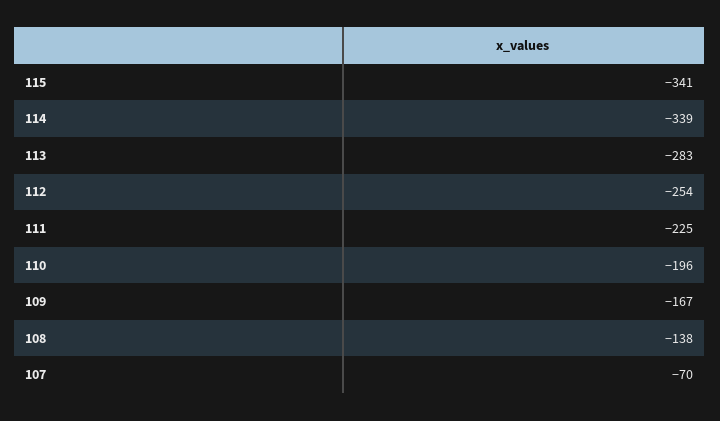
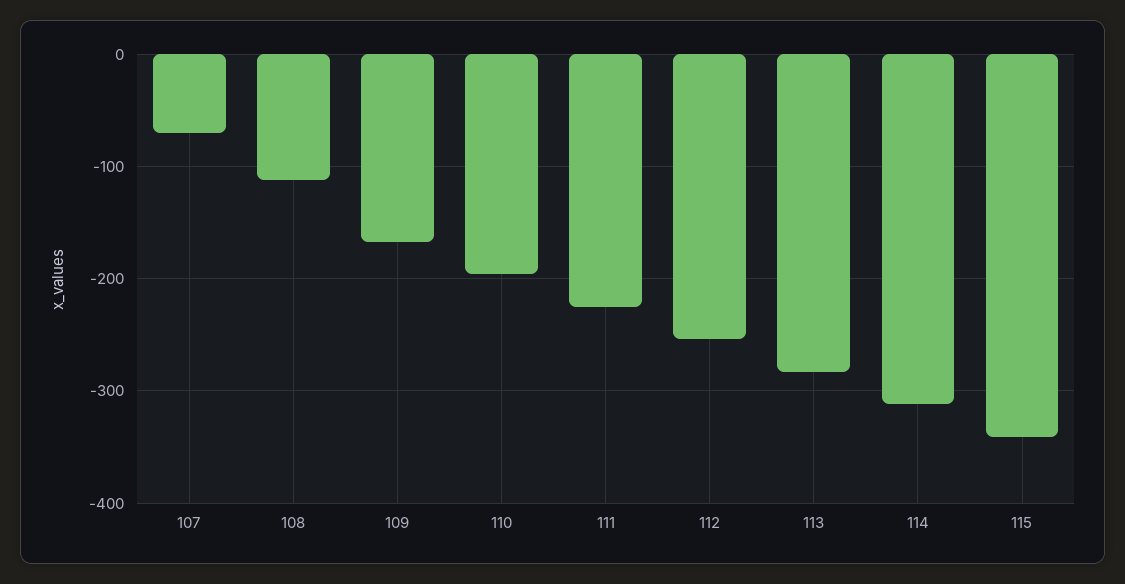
114: -339 -> -310
108: -138 -> -110

